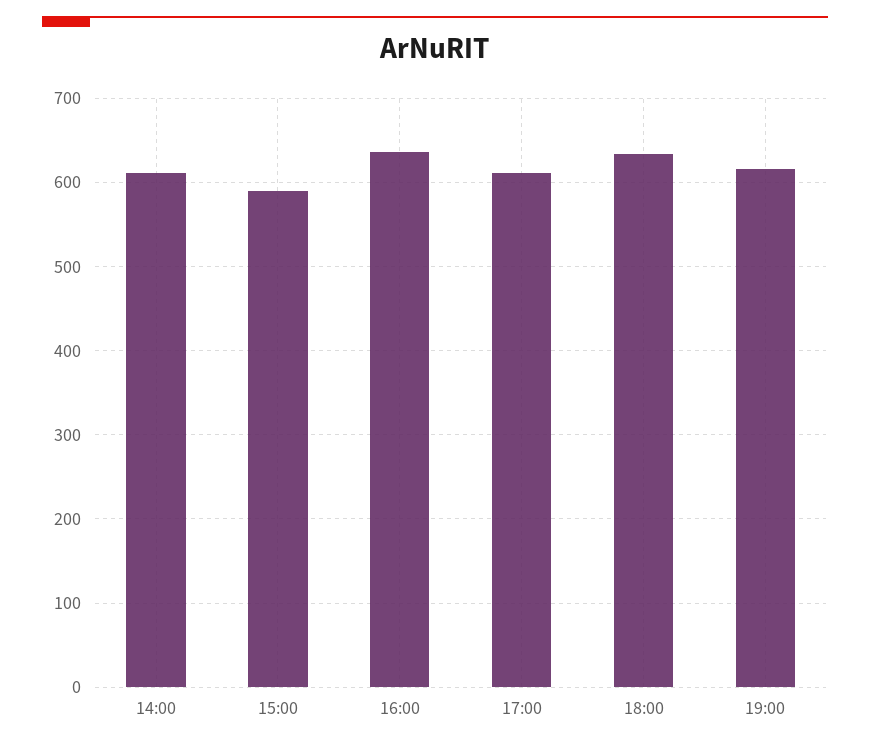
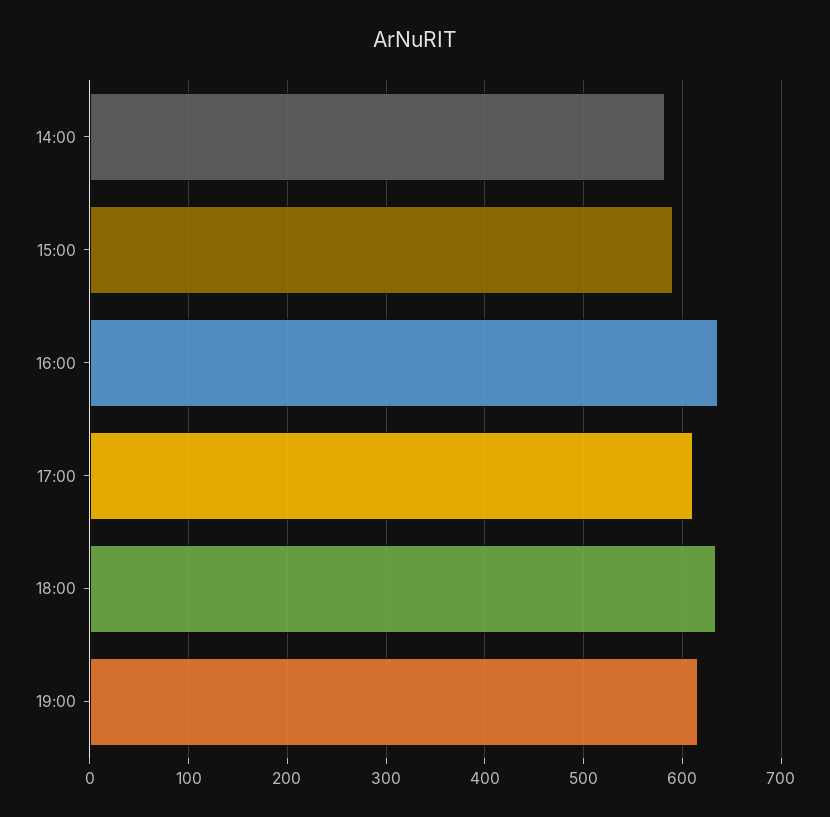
14:00: 610 -> 580

